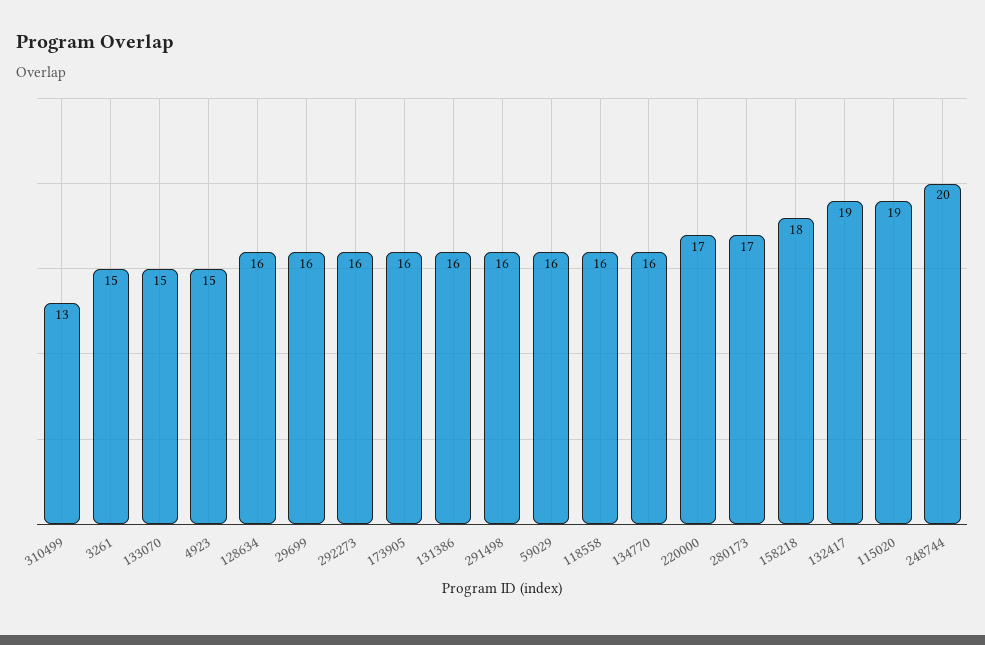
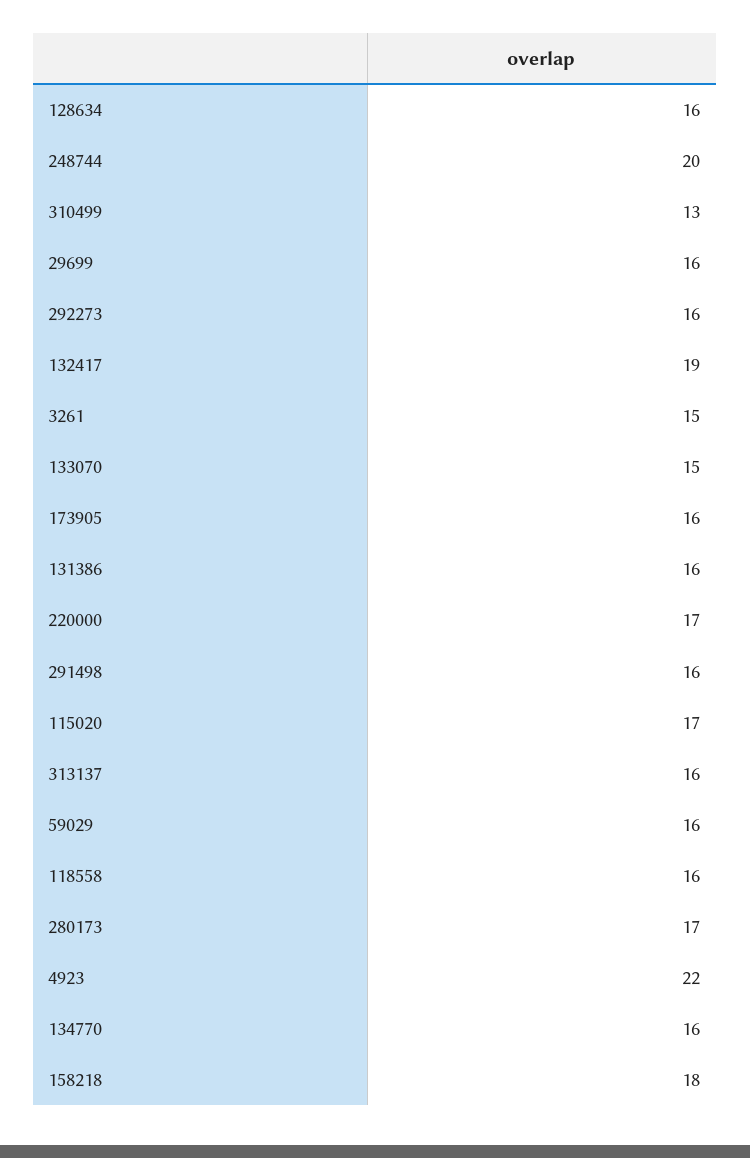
4923: 15 -> 22
115020: 19 -> 17
313137: none -> 16

